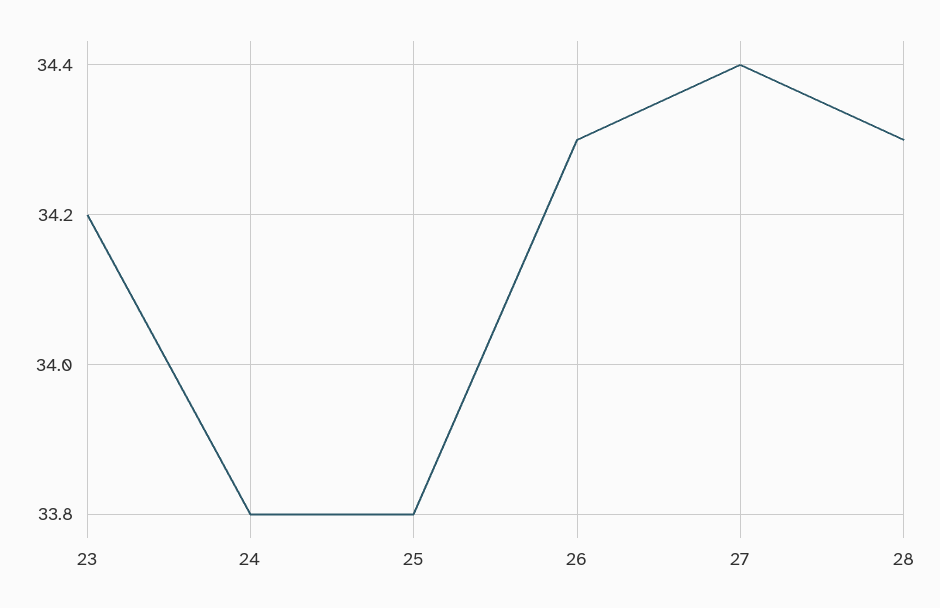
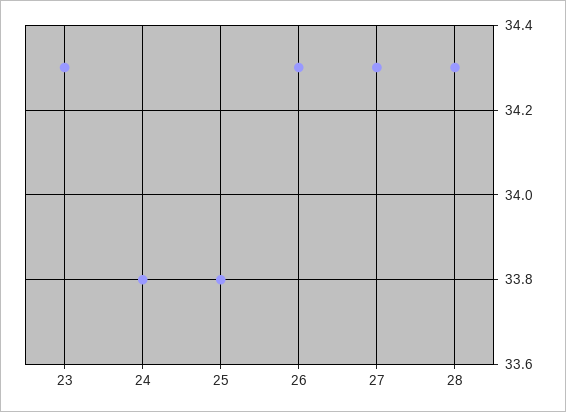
23: 34.2 -> 34.3
27: 34.4 -> 34.3

